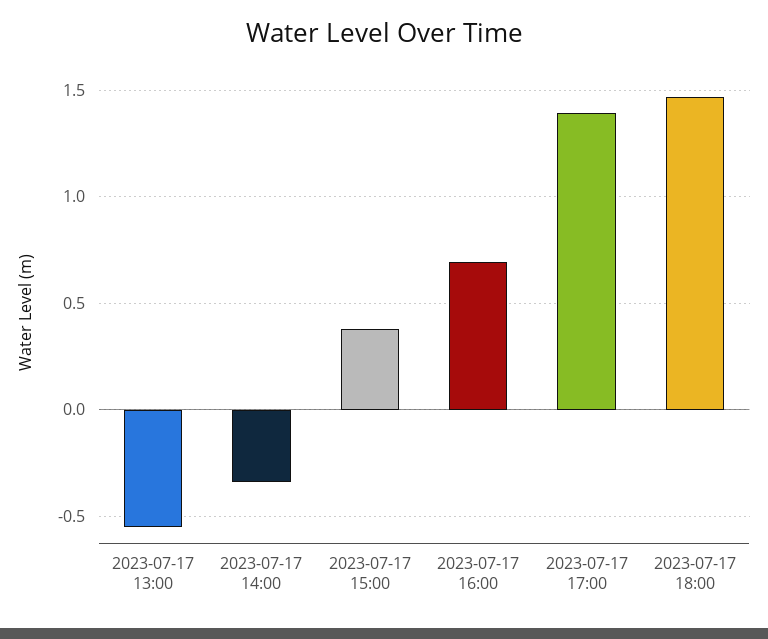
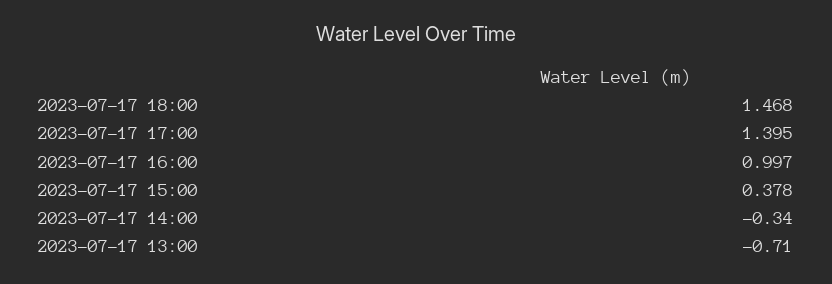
2023-07-17 13:00: -0.55 -> -0.71
2023-07-17 16:00: 0.7 -> 0.997

